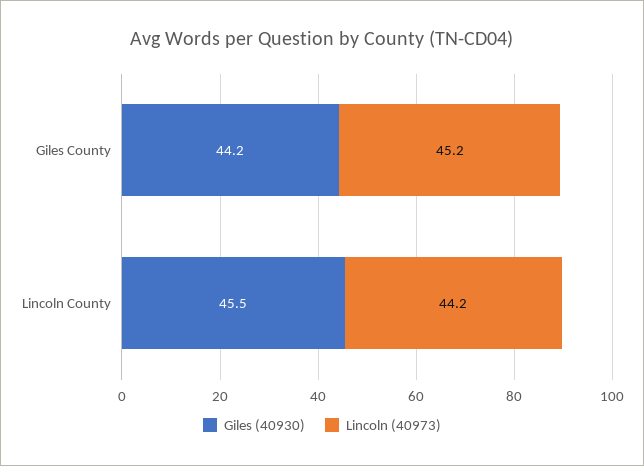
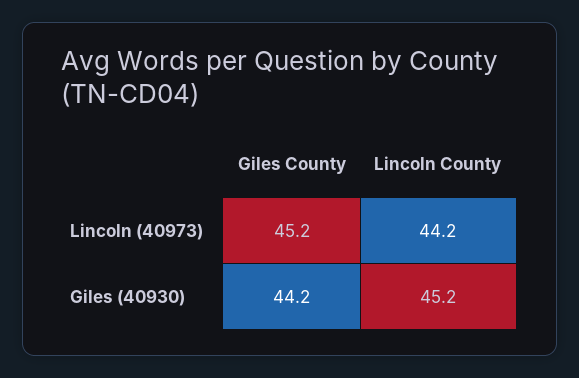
Giles (40930), Lincoln County: 45.5 -> 45.2

